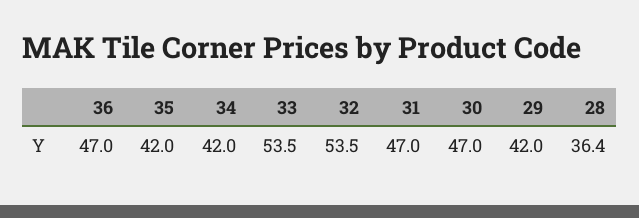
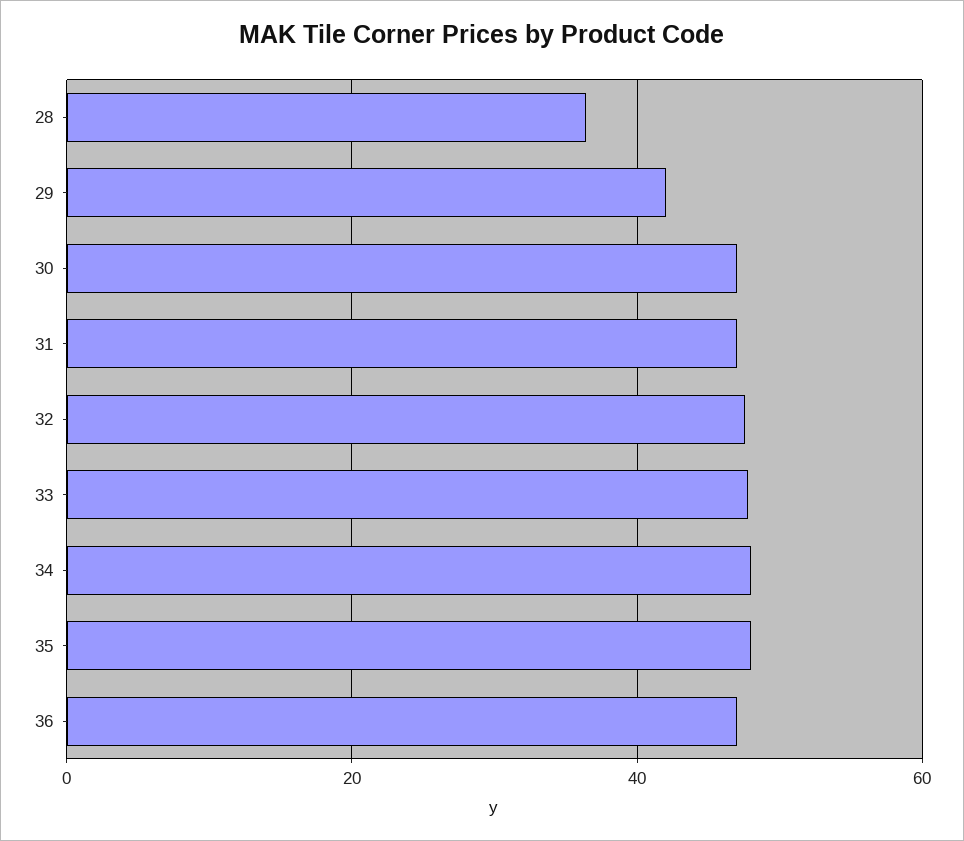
35: 42 -> 48
34: 42 -> 48
33: 53.5 -> 48
32: 53.5 -> 48

